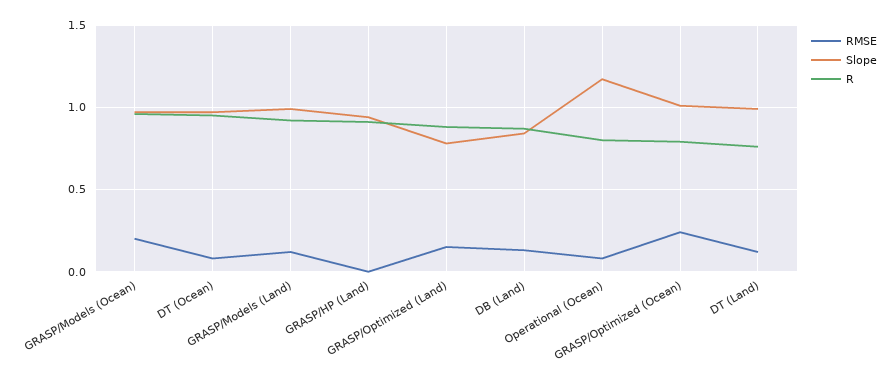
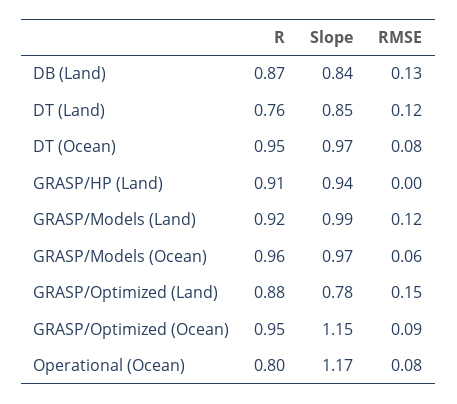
RMSE, GRASP/Models (Ocean): 0.2 -> 0.06
RMSE, GRASP/Optimized (Ocean): 0.25 -> 0.09
Slope, GRASP/Optimized (Ocean): 1 -> 1.15
R, GRASP/Optimized (Ocean): 0.8 -> 0.95
Slope, DT (Land): 1 -> 0.85

